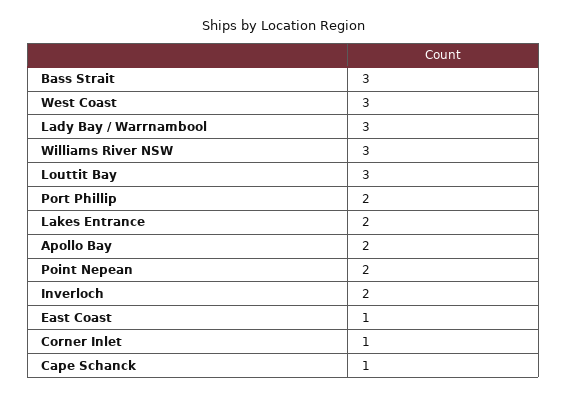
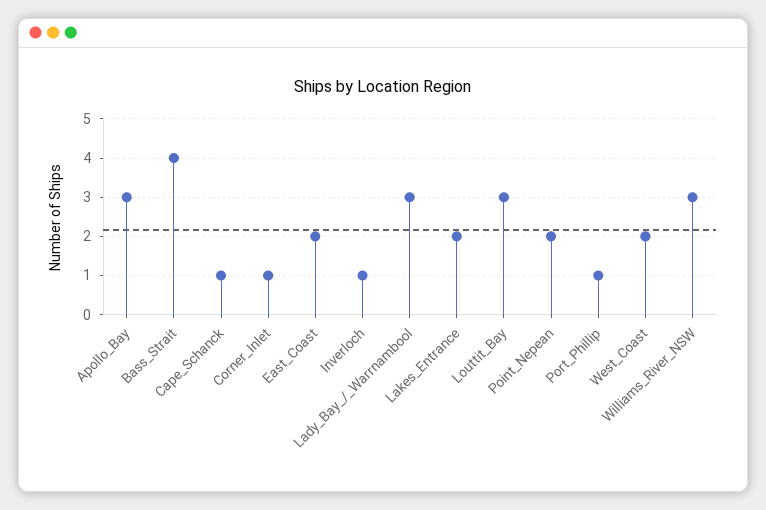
Bass Strait: 3 -> 4
West Coast: 3 -> 2
Port Phillip: 2 -> 1
Apollo Bay: 2 -> 3
Inverloch: 2 -> 1
East Coast: 1 -> 2

